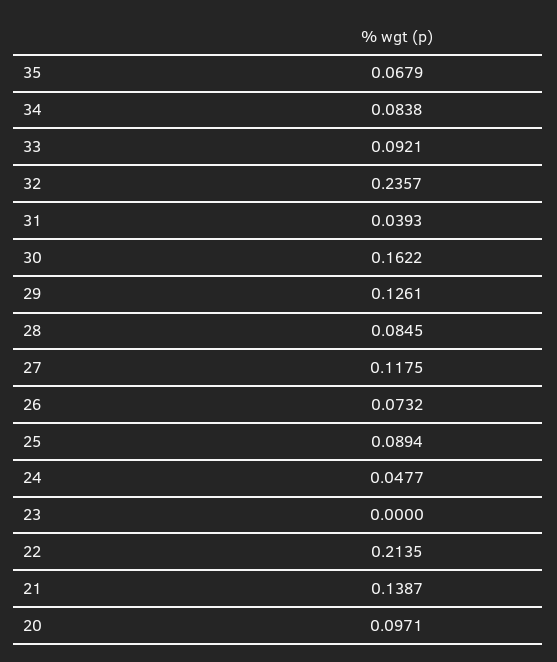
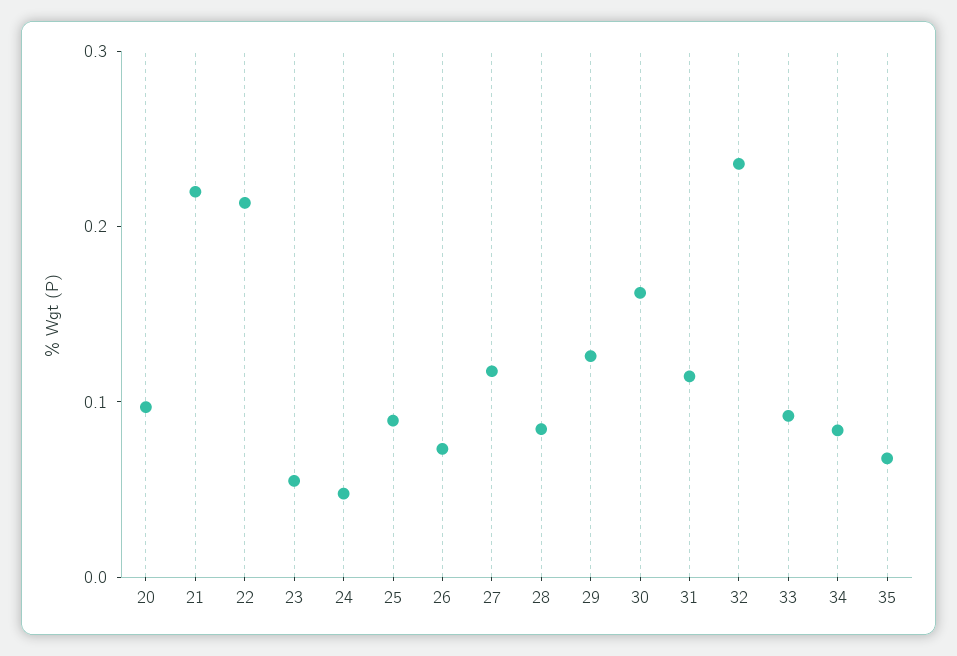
31: 0.0393 -> 0.12
23: 0 -> 0.06
21: 0.1387 -> 0.22

